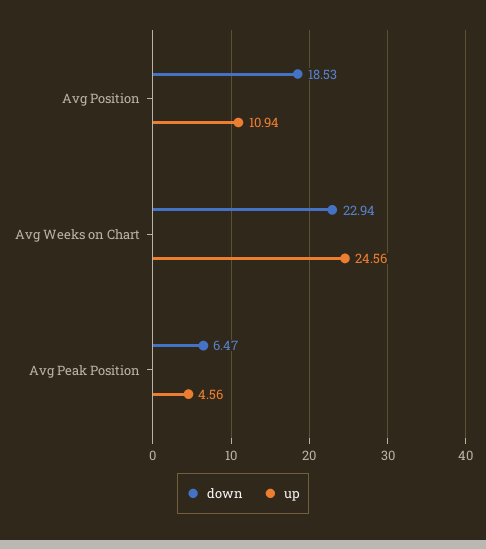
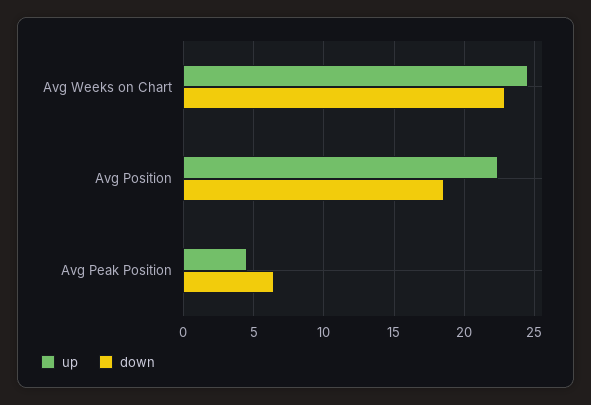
up, Avg Position: 10.94 -> 22.5

